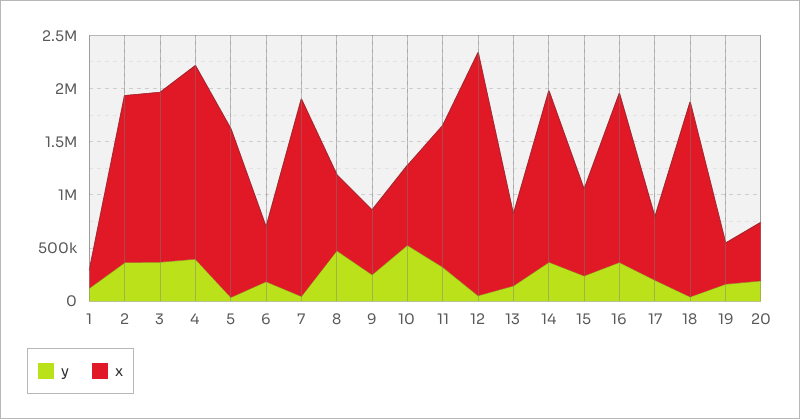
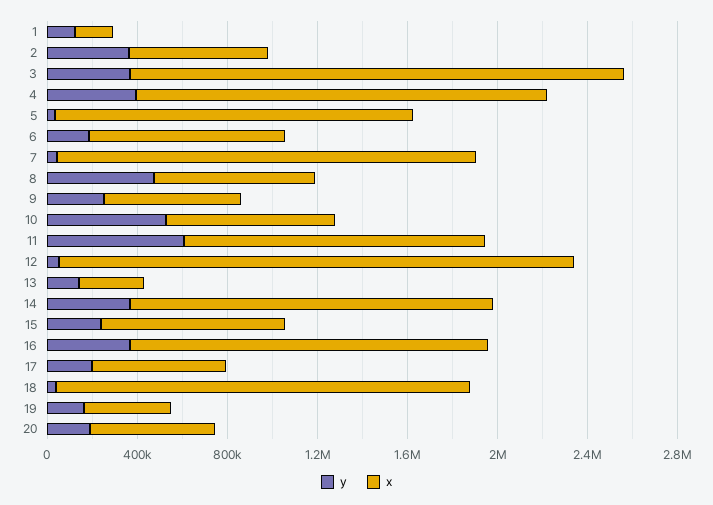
x, 2: 1600000 -> 600000
x, 3: 1600000 -> 2200000
x, 6: 500000 -> 900000
y, 11: 300000 -> 600000
x, 13: 700000 -> 300000

